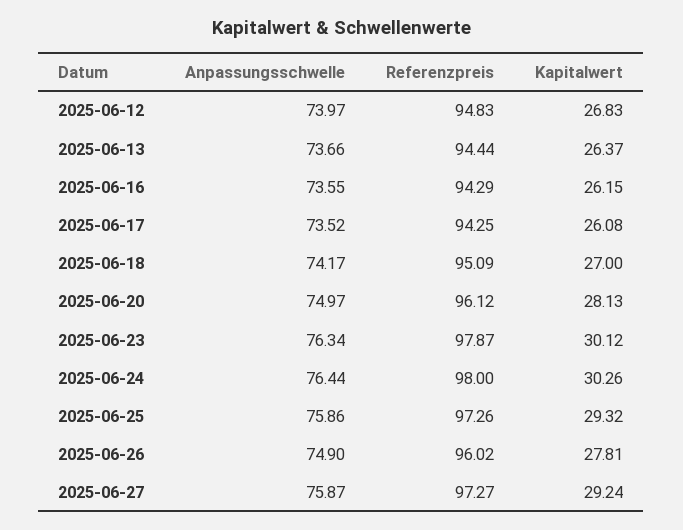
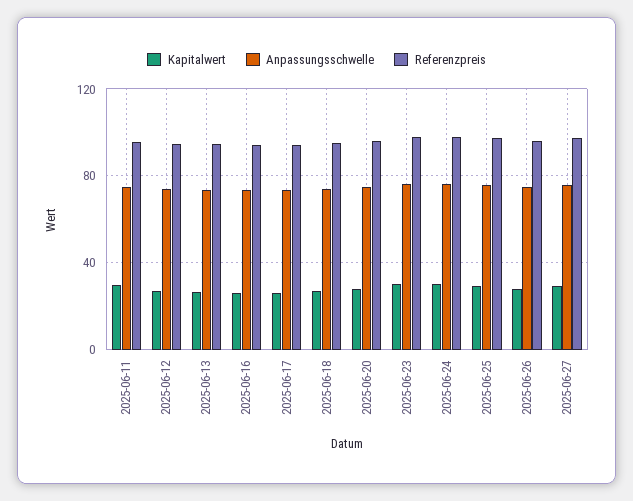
Kapitalwert, 2025-06-11: none -> 30
Anpassungsschwelle, 2025-06-11: none -> 75
Referenzpreis, 2025-06-11: none -> 95

